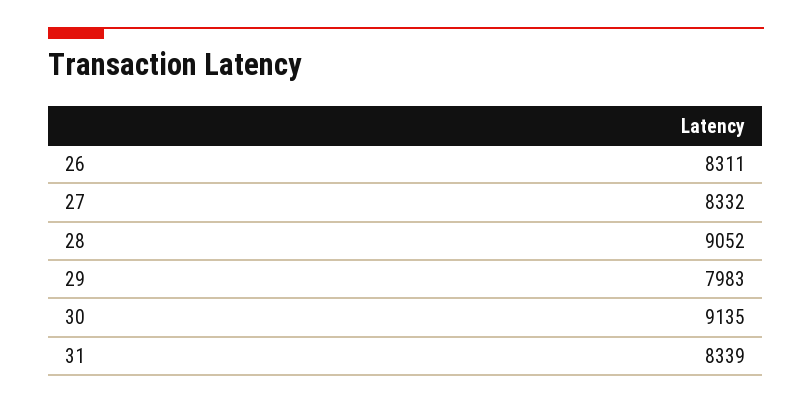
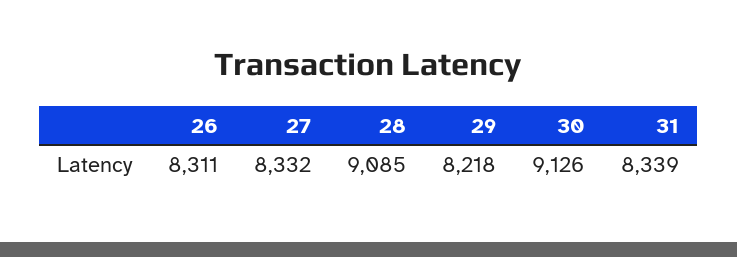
28: 9052 -> 9085
29: 7983 -> 8218
30: 9135 -> 9126

